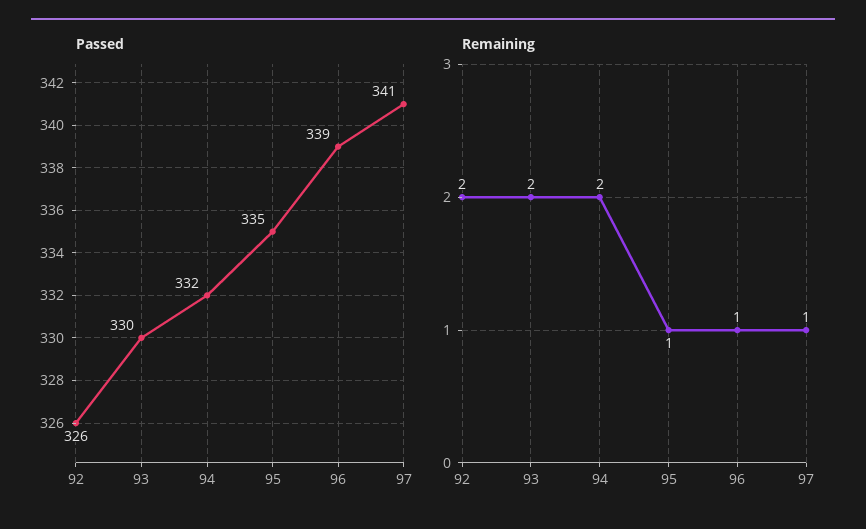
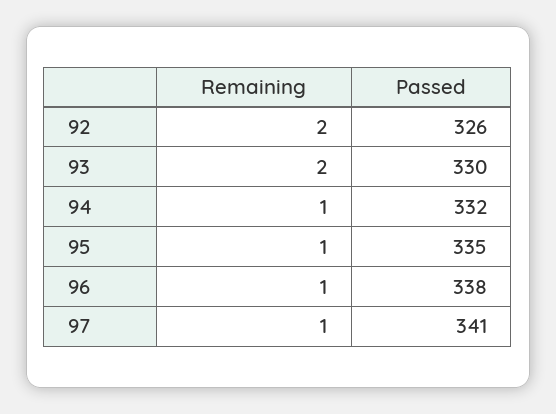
Passed, 96: 339 -> 338
Remaining, 94: 2 -> 1

